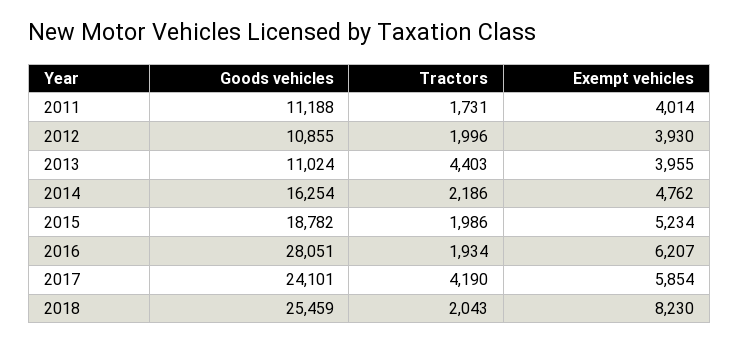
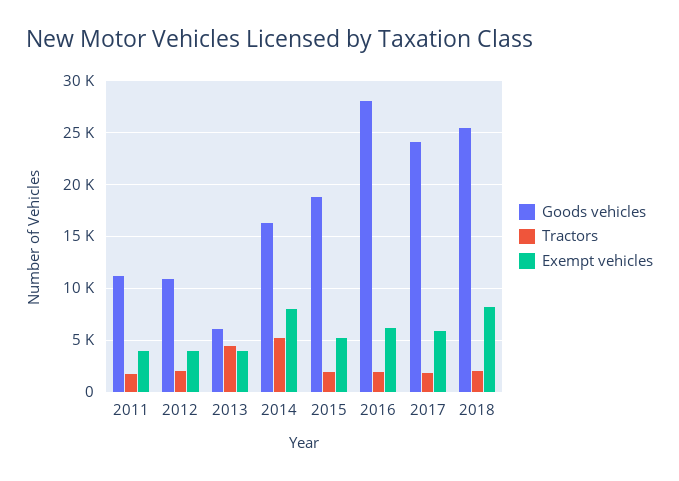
Goods vehicles, 2013: 11024 -> 6000
Tractors, 2014: 2186 -> 5000
Exempt vehicles, 2014: 4762 -> 8000
Tractors, 2017: 4190 -> 2000

